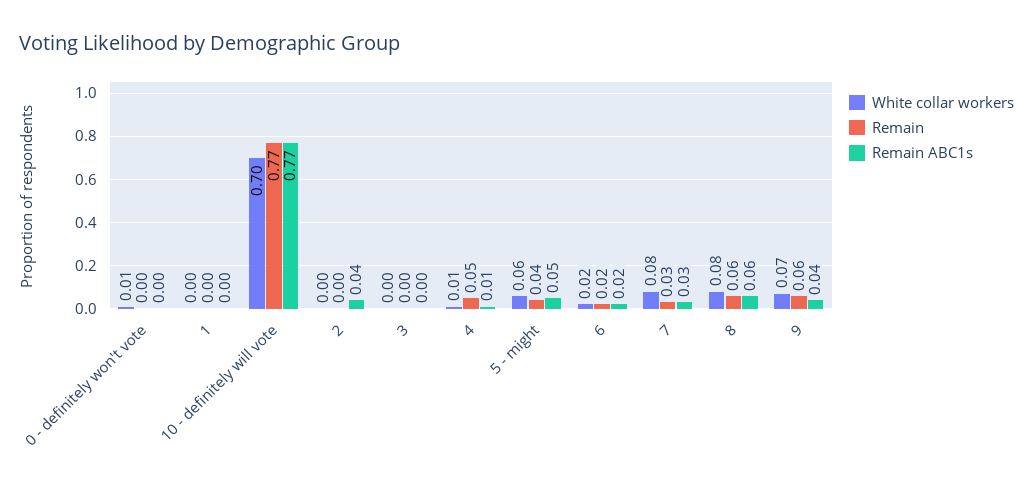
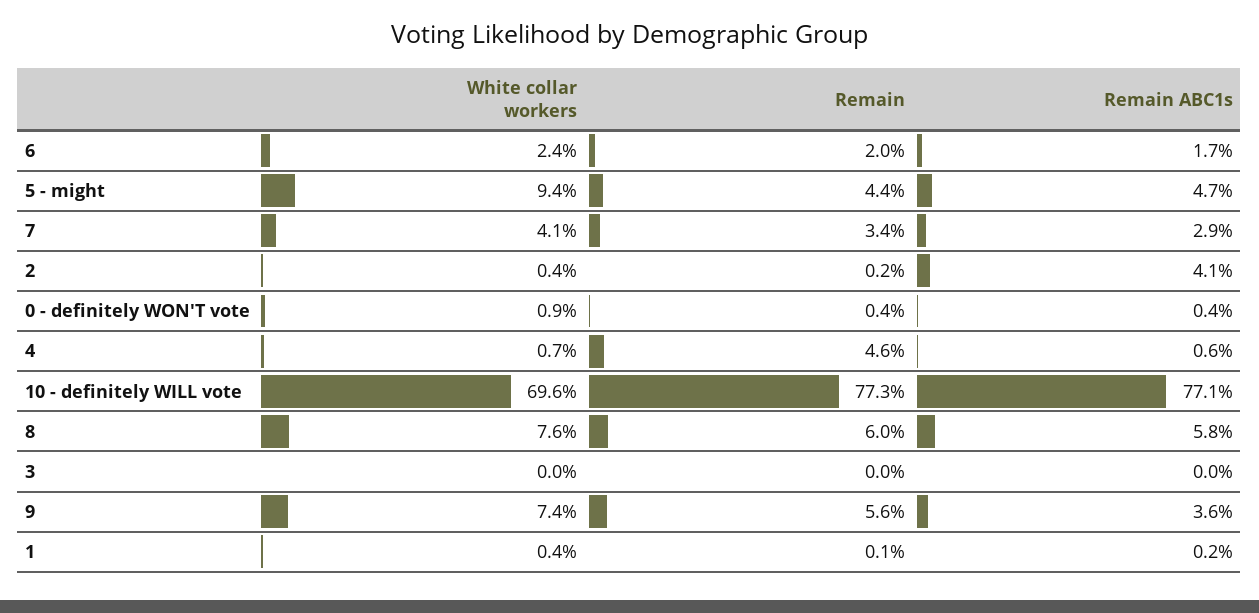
White collar workers, 5 - might: 0.06 -> 0.094
White collar workers, 7: 0.08 -> 0.041

